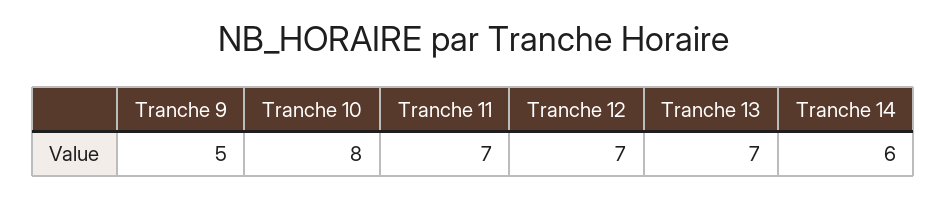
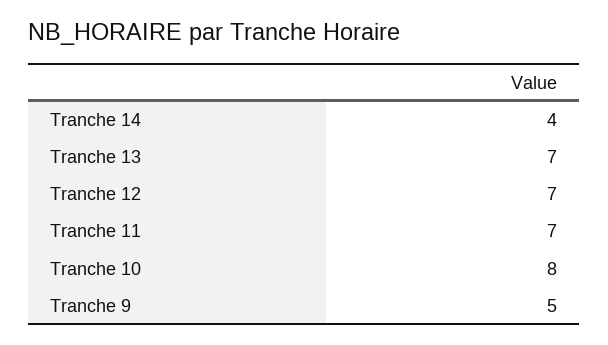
Tranche 14: 6 -> 4

